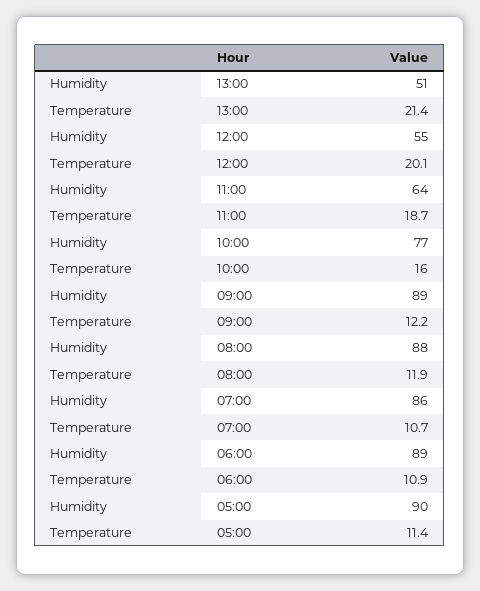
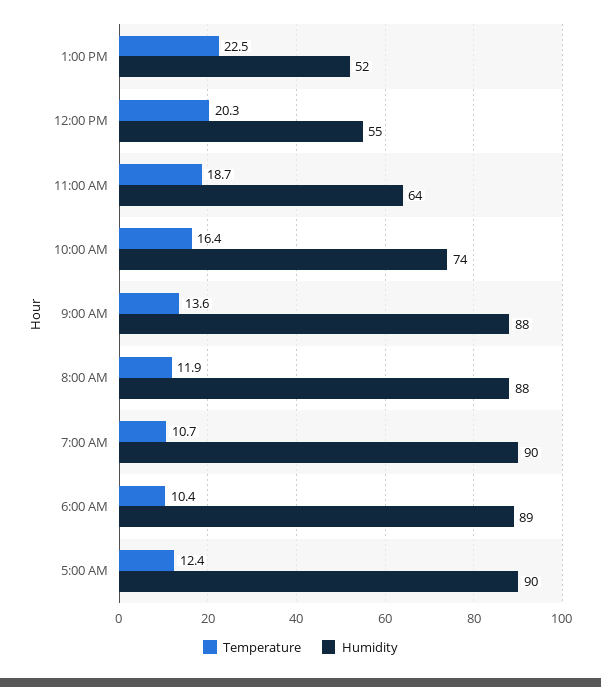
Humidity, 13:00: 51 -> 52
Temperature, 13:00: 21.4 -> 22.5
Temperature, 12:00: 20.1 -> 20.3
Humidity, 10:00: 77 -> 74
Temperature, 10:00: 16 -> 16.4
Humidity, 09:00: 89 -> 88
Temperature, 09:00: 12.2 -> 13.6
Humidity, 07:00: 86 -> 90
Temperature, 06:00: 10.9 -> 10.4
Temperature, 05:00: 11.4 -> 12.4

